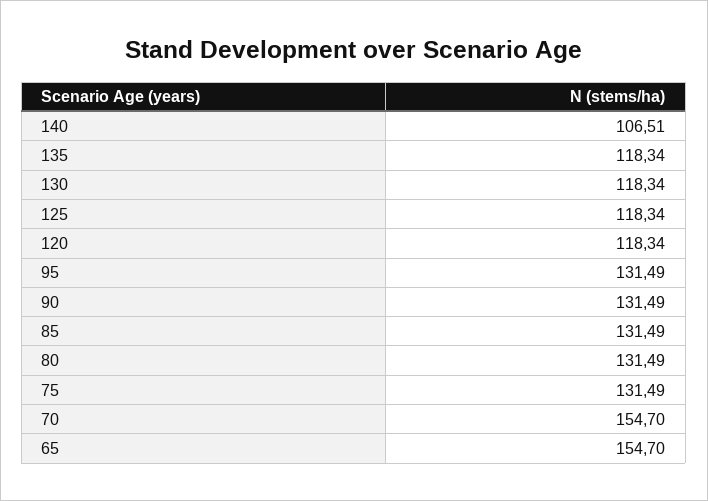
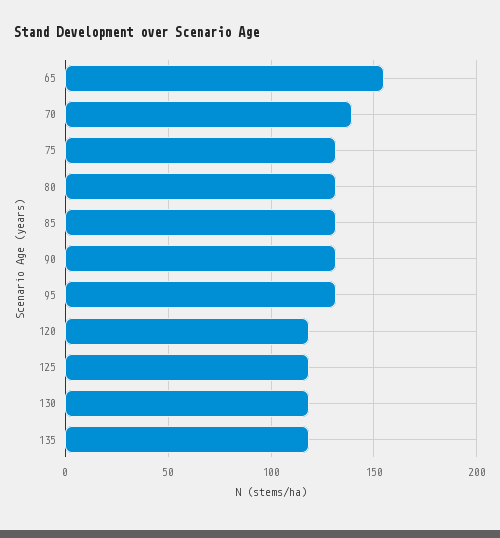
140: 106.51 -> none
70: 154.7 -> 140

